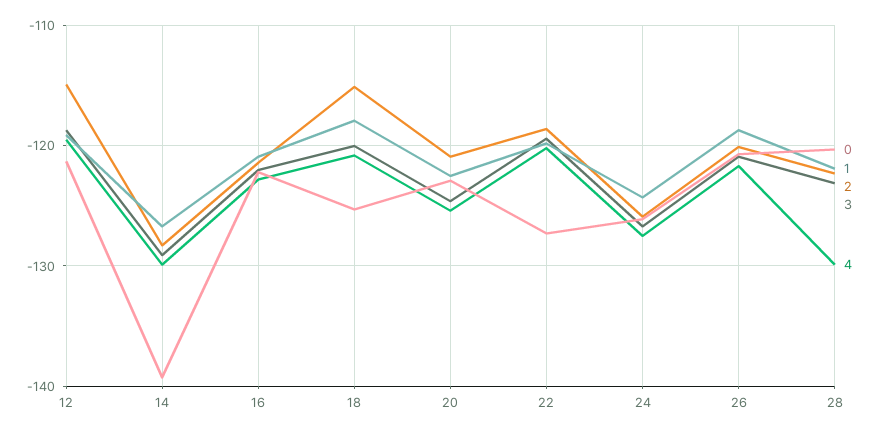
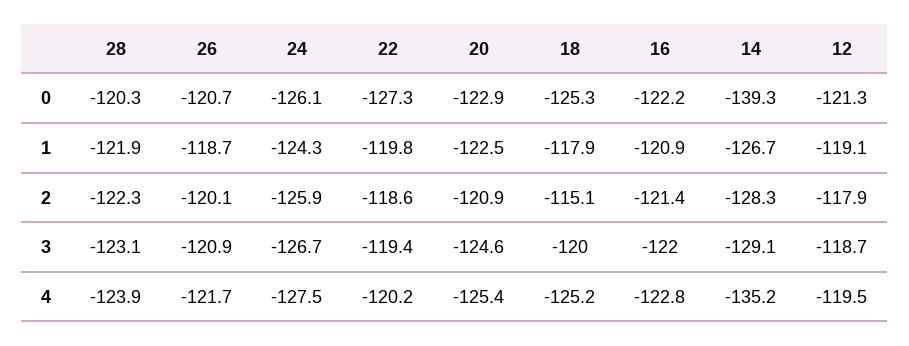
2, 12: -115 -> -117.9
4, 14: -130 -> -135.2
4, 18: -121 -> -125.2
4, 28: -130 -> -123.9

